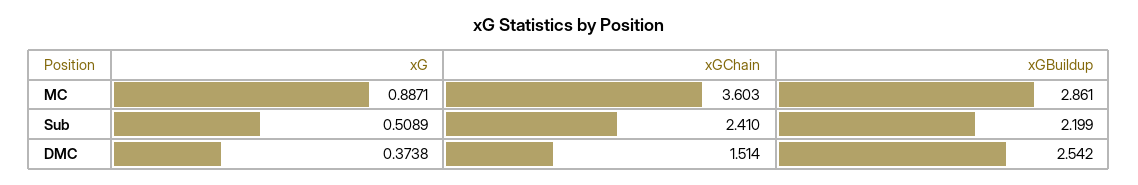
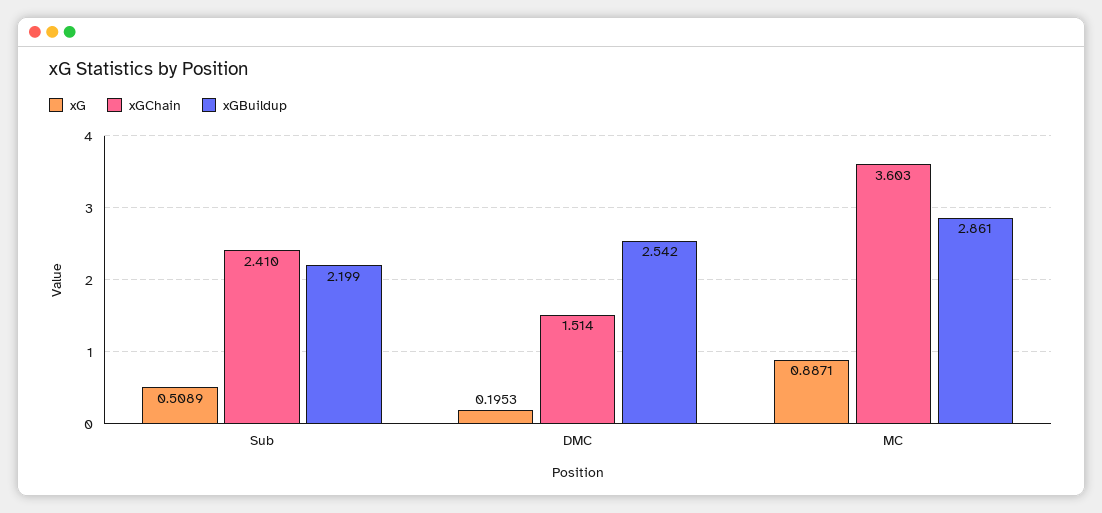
xG, DMC: 0.3738 -> 0.1953

